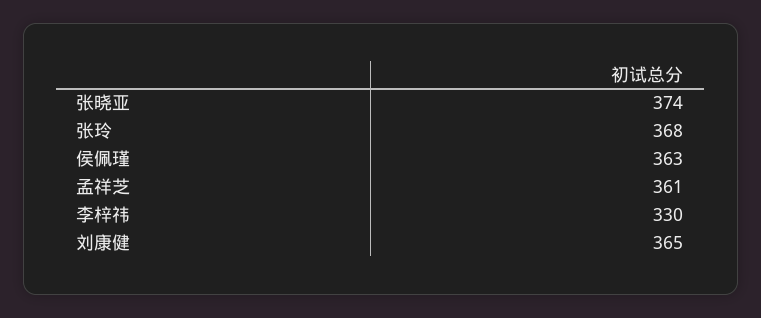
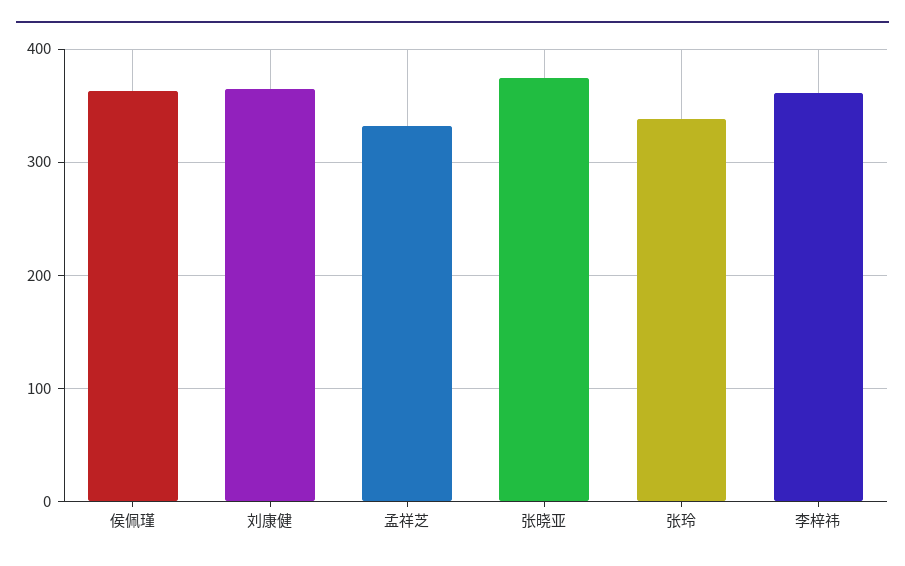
张玲: 368 -> 340
孟祥芝: 361 -> 330
李梓祎: 330 -> 360

